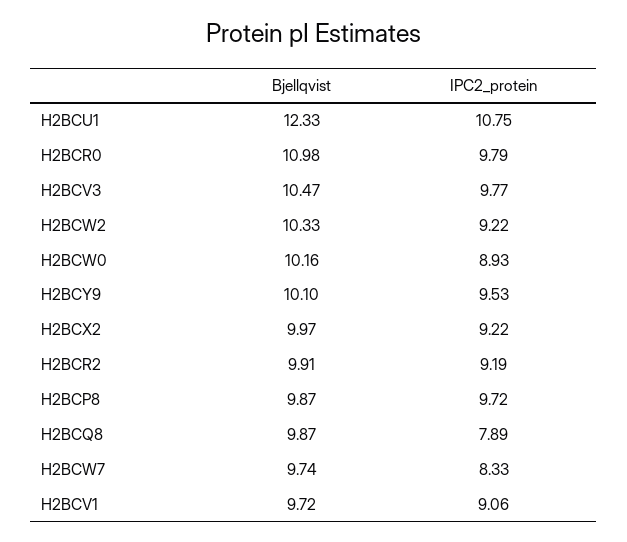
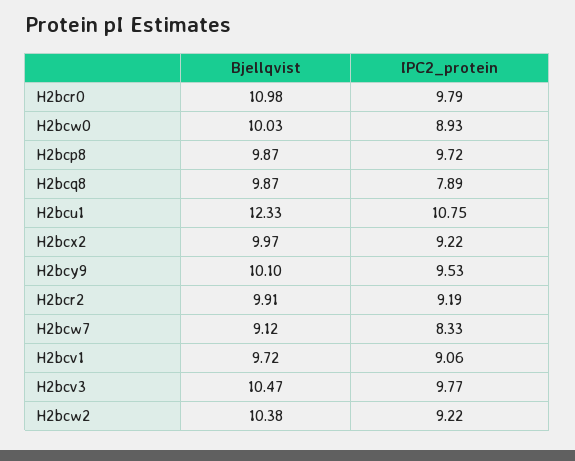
Bjellqvist, H2BCW2: 10.33 -> 10.38
Bjellqvist, H2BCW0: 10.16 -> 10.03
Bjellqvist, H2BCW7: 9.74 -> 9.12

